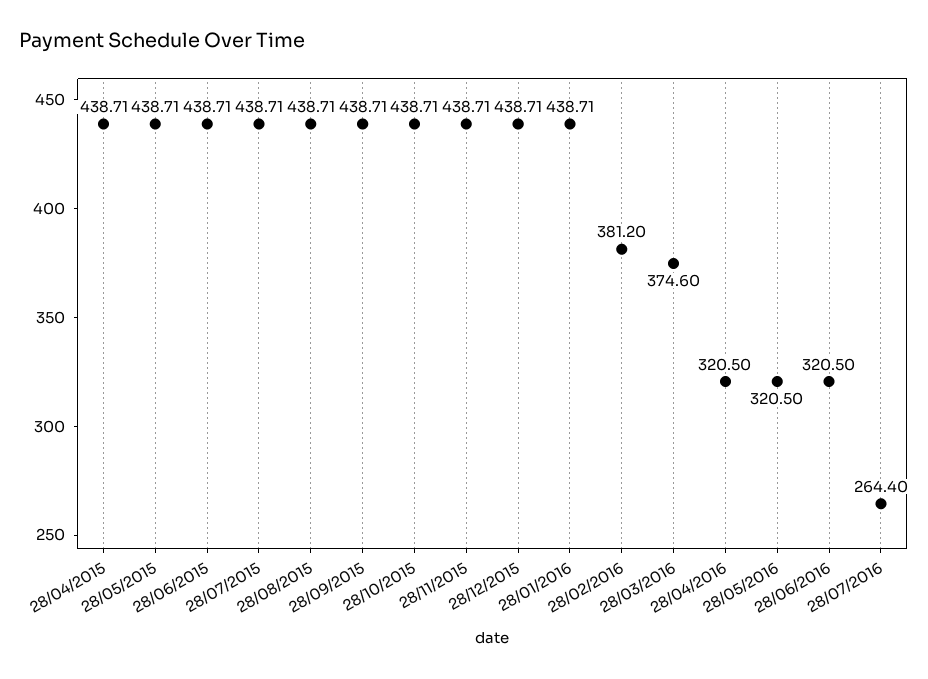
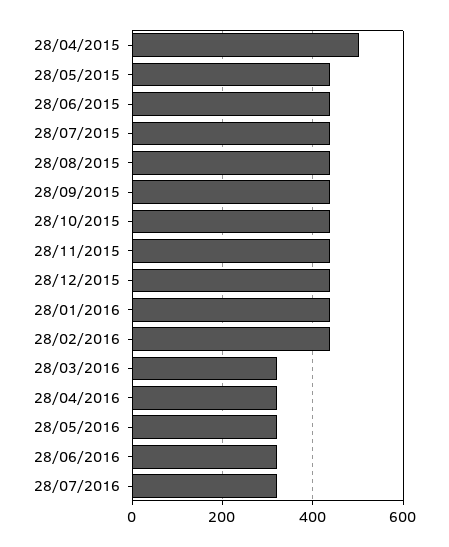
28/04/2015: 438.71 -> 500
28/02/2016: 381.2 -> 440
28/03/2016: 374.6 -> 320
28/07/2016: 264.4 -> 320

